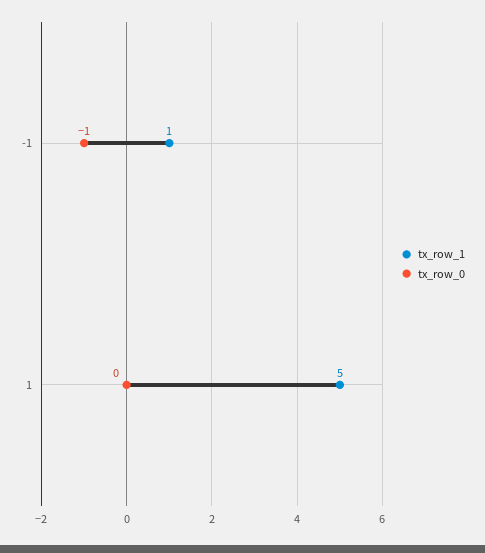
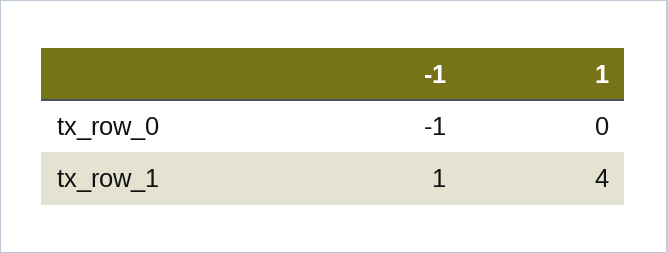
tx_row_1, 1: 5 -> 4

